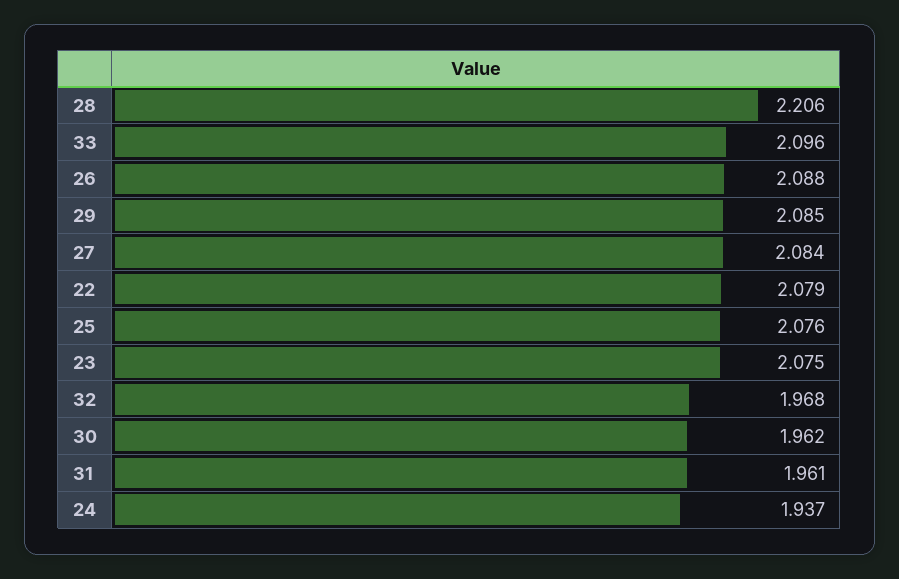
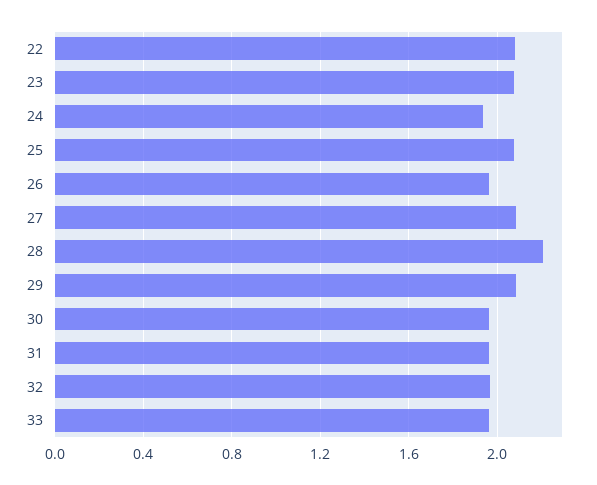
33: 2.096 -> 1.95
26: 2.088 -> 1.95

